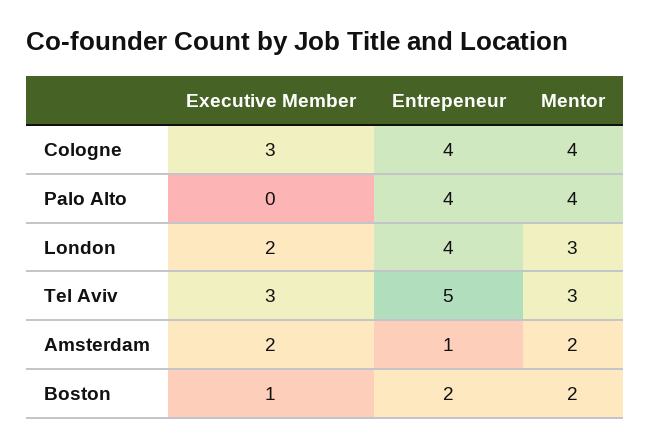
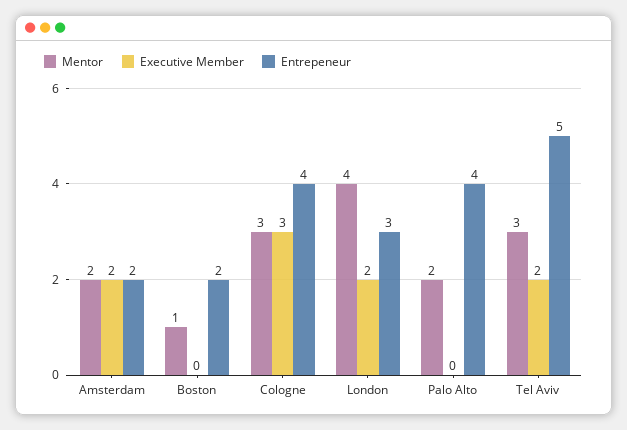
Mentor, Cologne: 4 -> 3
Mentor, Palo Alto: 4 -> 2
Entrepeneur, London: 4 -> 3
Mentor, London: 3 -> 4
Executive Member, Tel Aviv: 3 -> 2
Entrepeneur, Amsterdam: 1 -> 2
Executive Member, Boston: 1 -> 0
Mentor, Boston: 2 -> 1

